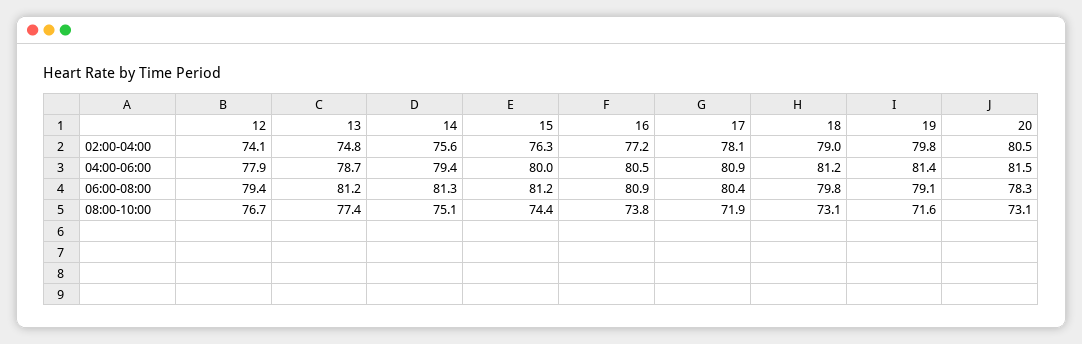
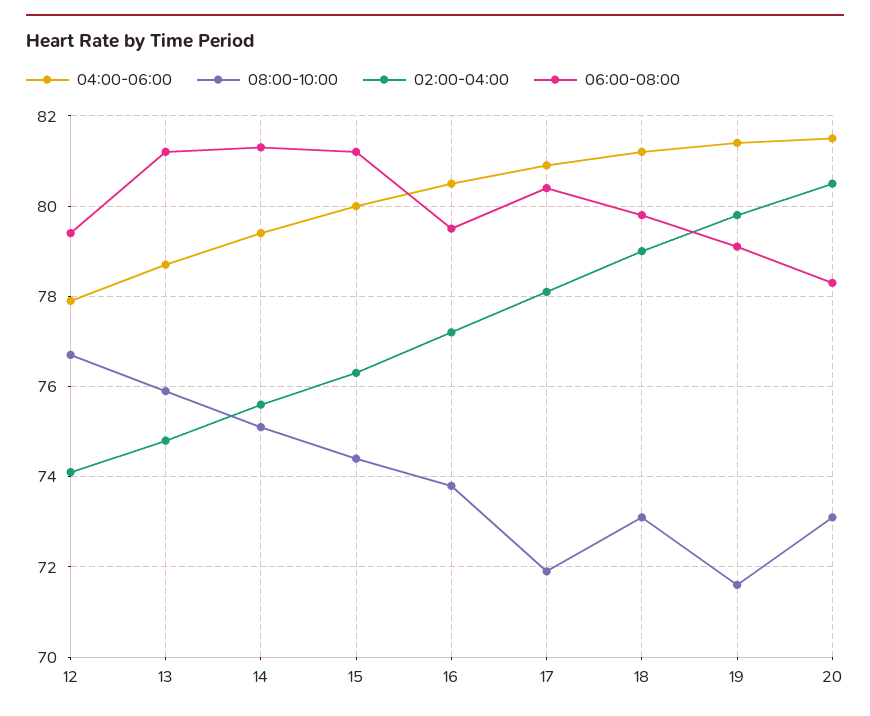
06:00-08:00, 16: 80.9 -> 79.5
08:00-10:00, 13: 77.4 -> 76

